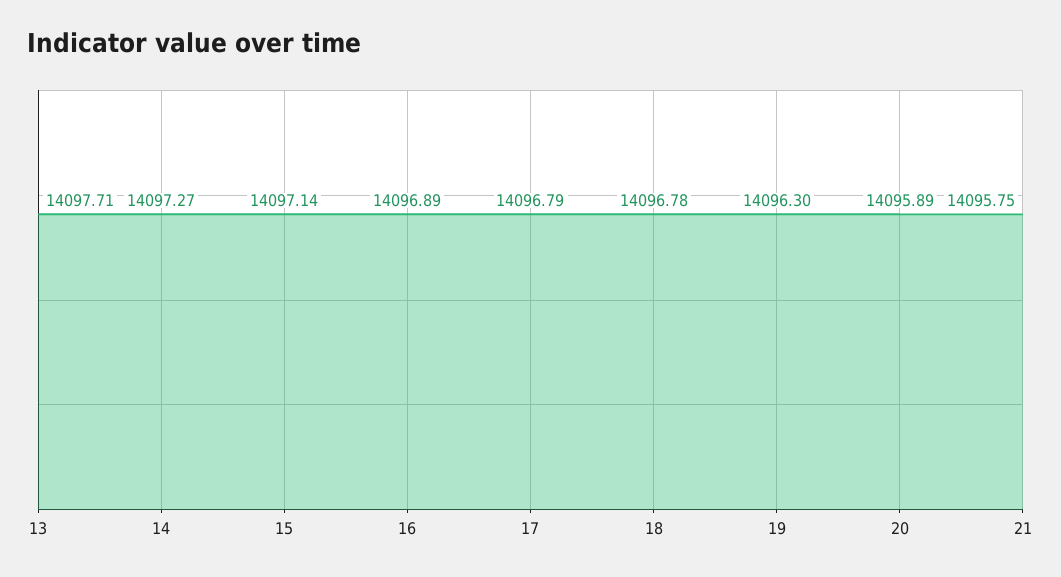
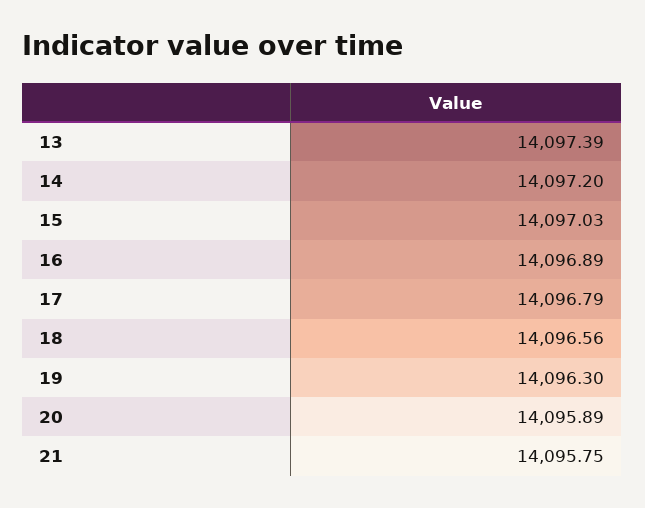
13: 14097.71 -> 14097.39
14: 14097.27 -> 14097.2
15: 14097.14 -> 14097.03
18: 14096.78 -> 14096.56

